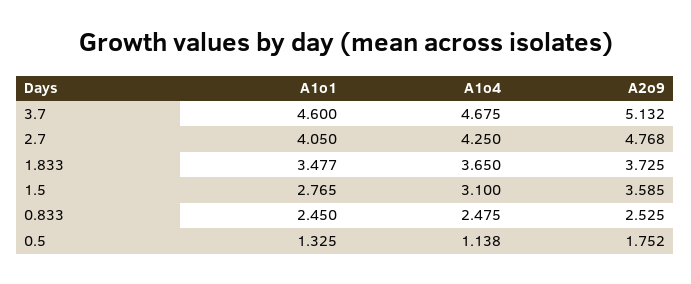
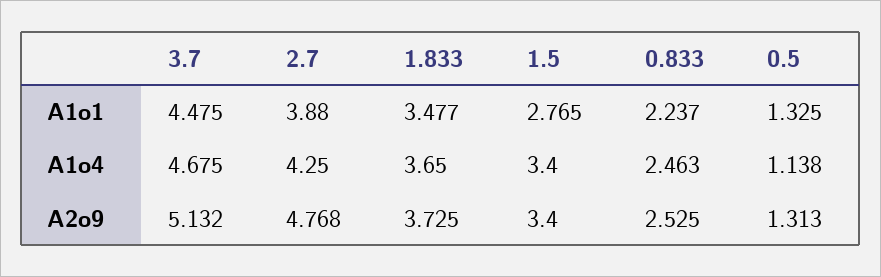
A1o1, 3.7: 4.6 -> 4.475
A1o1, 2.7: 4.05 -> 3.88
A1o4, 1.5: 3.1 -> 3.4
A2o9, 1.5: 3.585 -> 3.4
A1o1, 0.833: 2.45 -> 2.237
A1o4, 0.833: 2.475 -> 2.463
A2o9, 0.5: 1.752 -> 1.313

